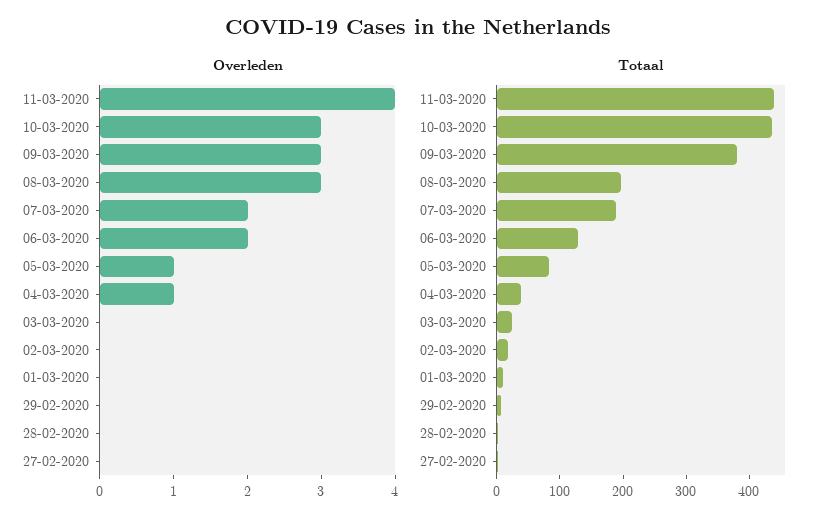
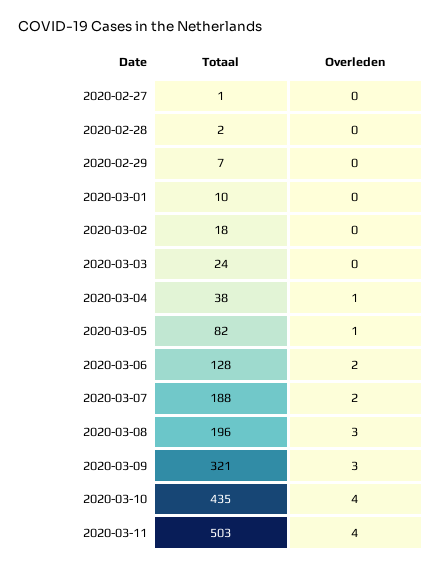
Overleden, 10-03-2020: 3 -> 4
Totaal, 11-03-2020: 440 -> 503
Totaal, 09-03-2020: 380 -> 321

